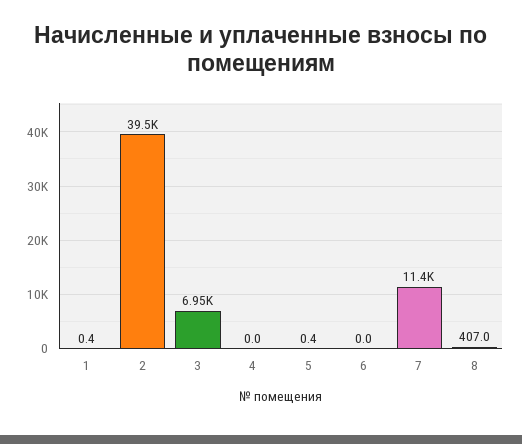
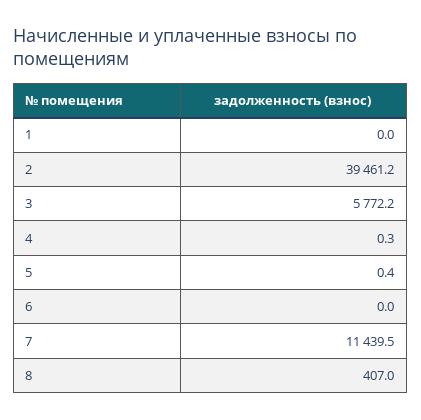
1: 0.4 -> 0
3: 6950 -> 5772.2
4: 0 -> 0.3

